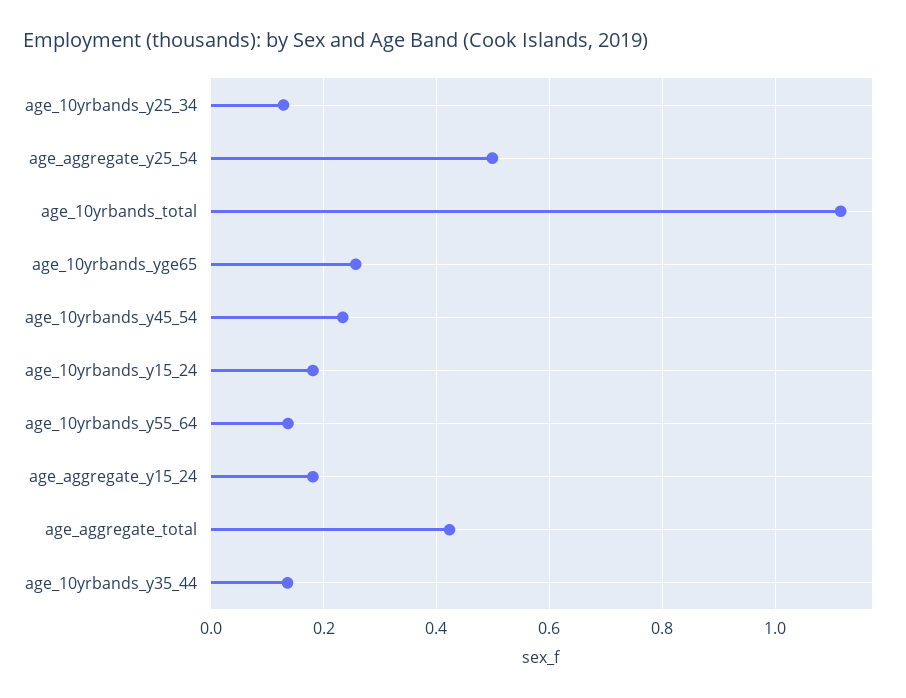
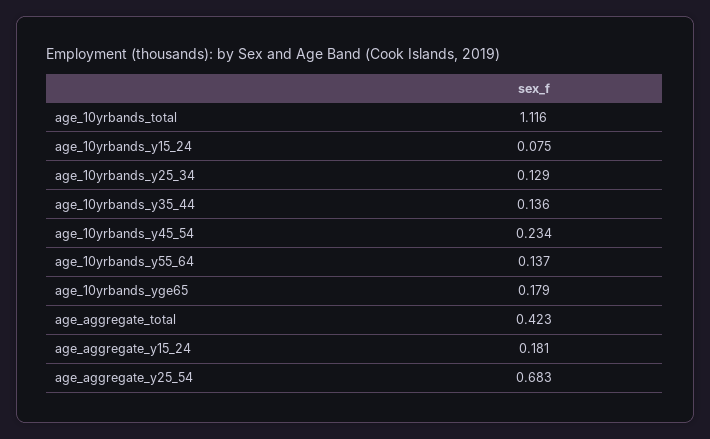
age_aggregate_y25_54: 0.5 -> 0.683
age_10yrbands_yge65: 0.26 -> 0.179
age_10yrbands_y15_24: 0.18 -> 0.075

